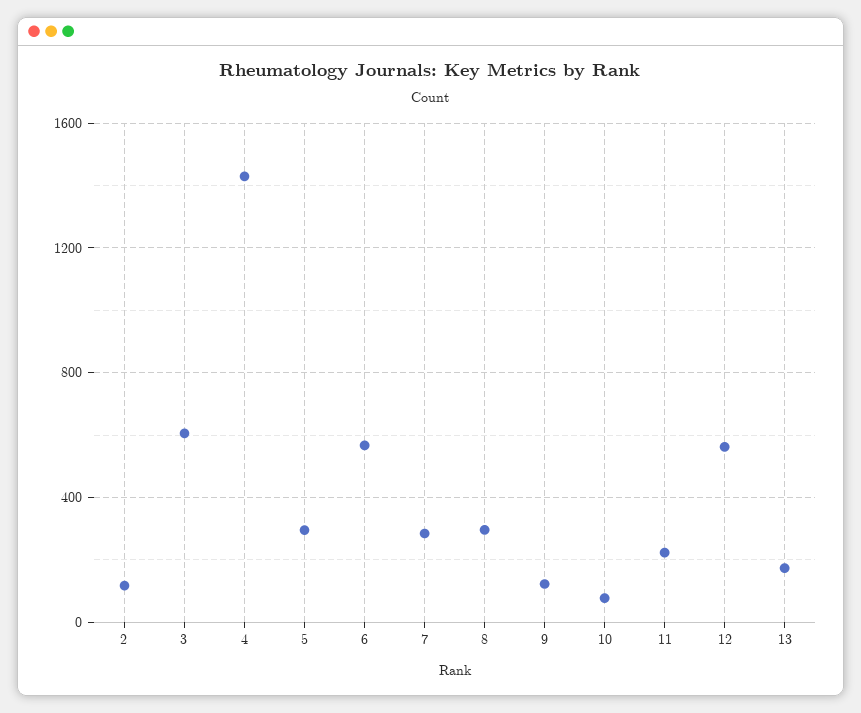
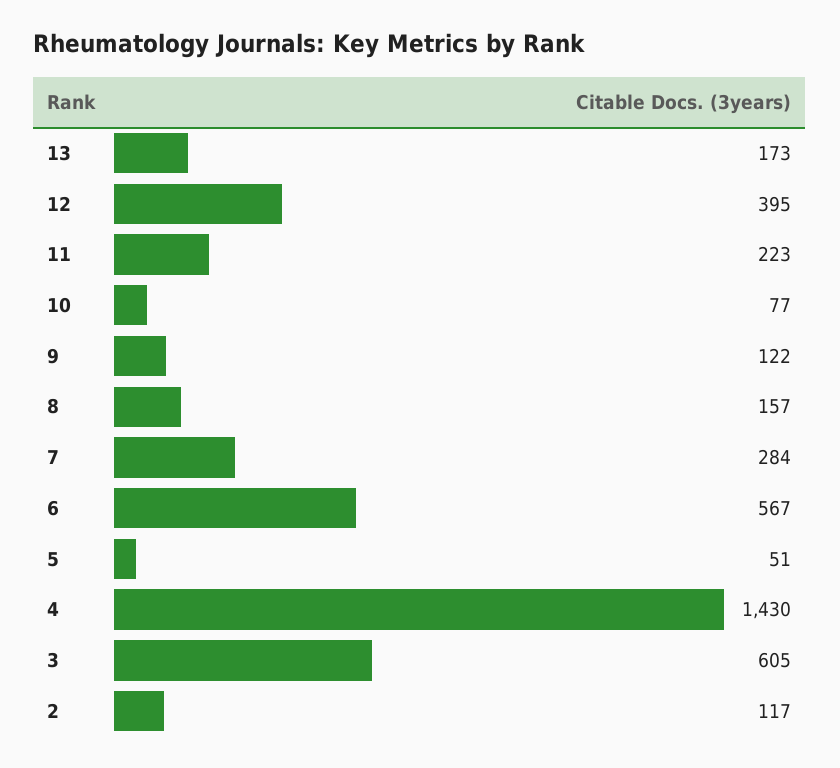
5: 300 -> 51
8: 300 -> 157
12: 550 -> 395

